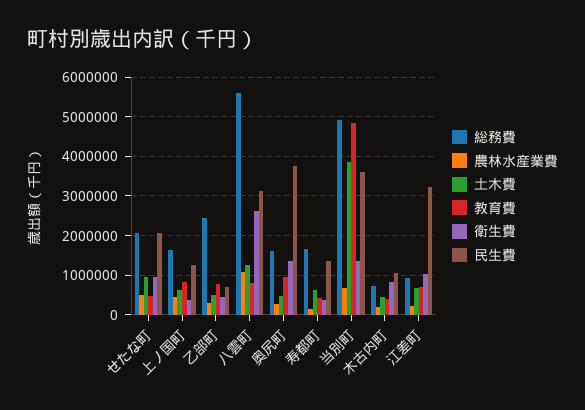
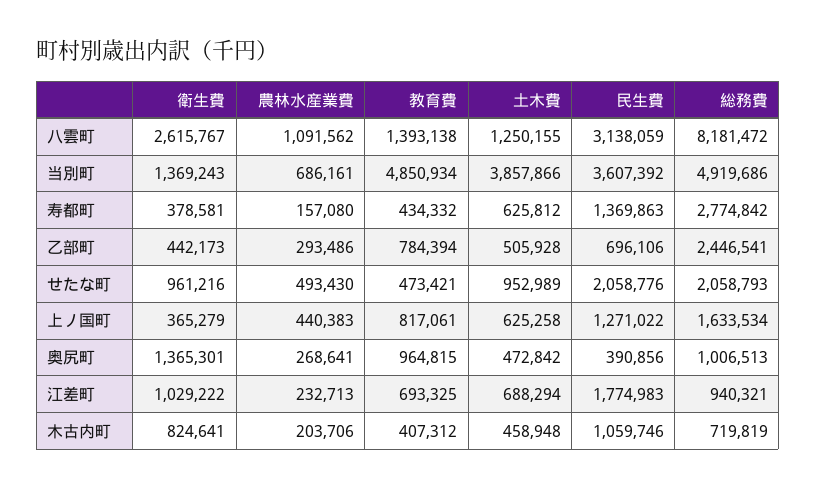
総務費, 八雲町: 5600000 -> 8181472
教育費, 八雲町: 800000 -> 1393138
総務費, 奥尻町: 1600000 -> 1006513
民生費, 奥尻町: 3800000 -> 390856
総務費, 寿都町: 1600000 -> 2774842
民生費, 江差町: 3200000 -> 1774983

